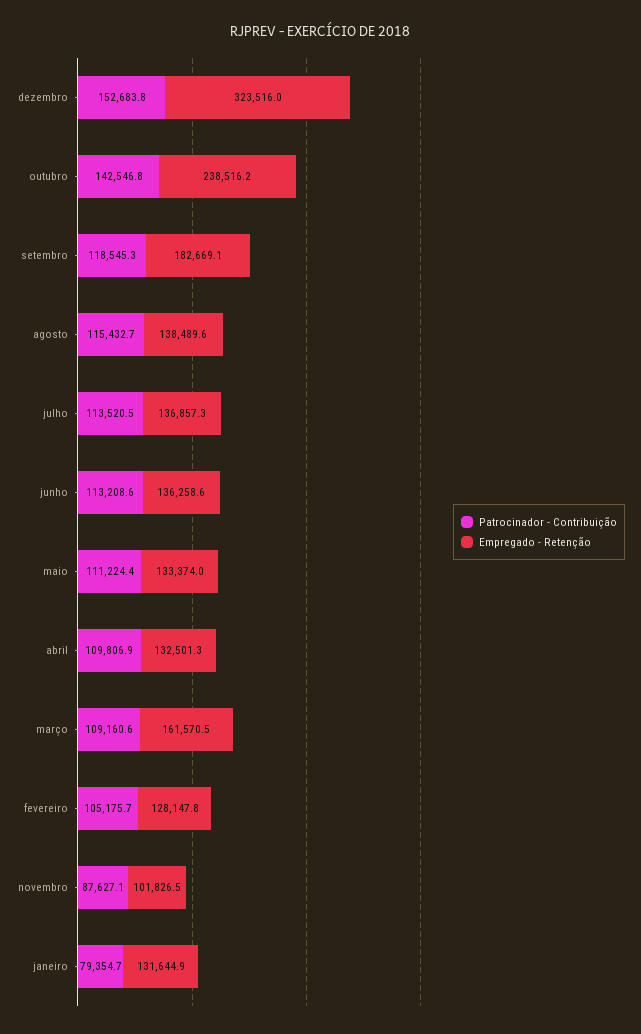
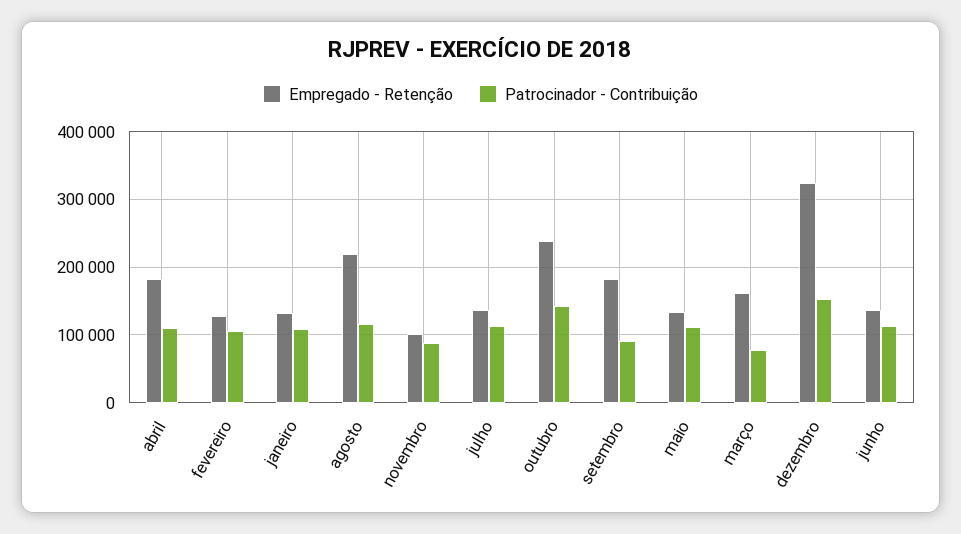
Patrocinador - Contribuição, setembro: 118545.3 -> 90000
Empregado - Retenção, agosto: 138489.6 -> 220000
Empregado - Retenção, abril: 132501.3 -> 180000
Patrocinador - Contribuição, março: 109160.6 -> 80000
Patrocinador - Contribuição, janeiro: 79354.7 -> 110000

